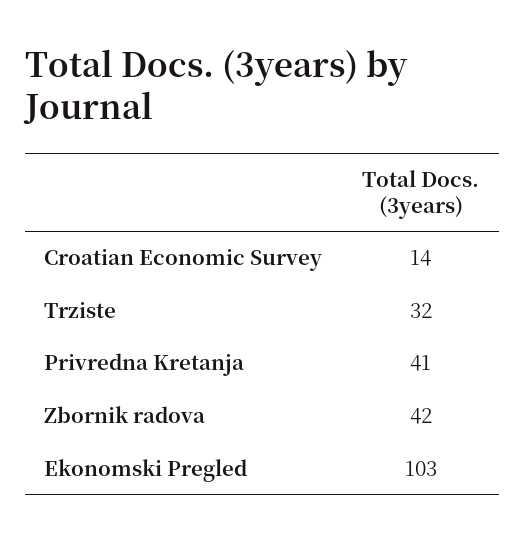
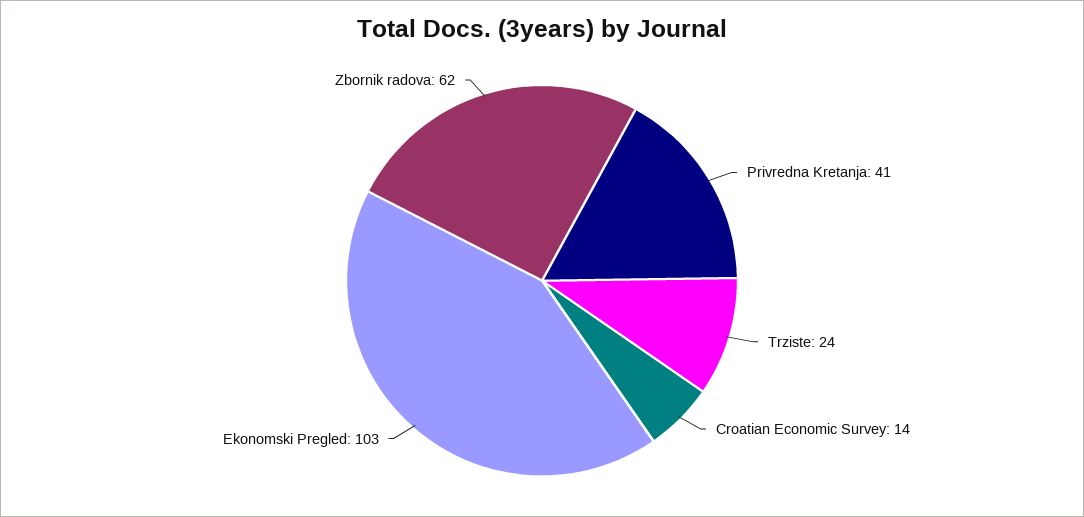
Trziste: 32 -> 24
Zbornik radova: 42 -> 62

